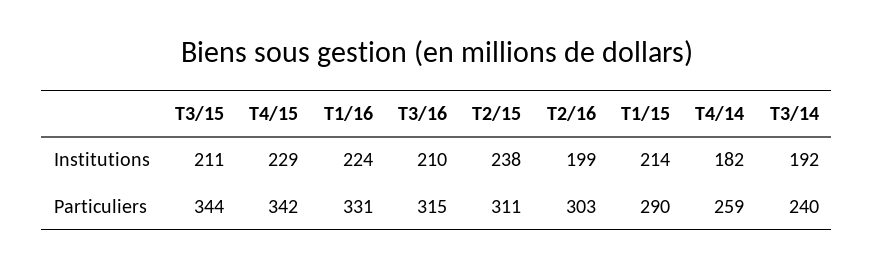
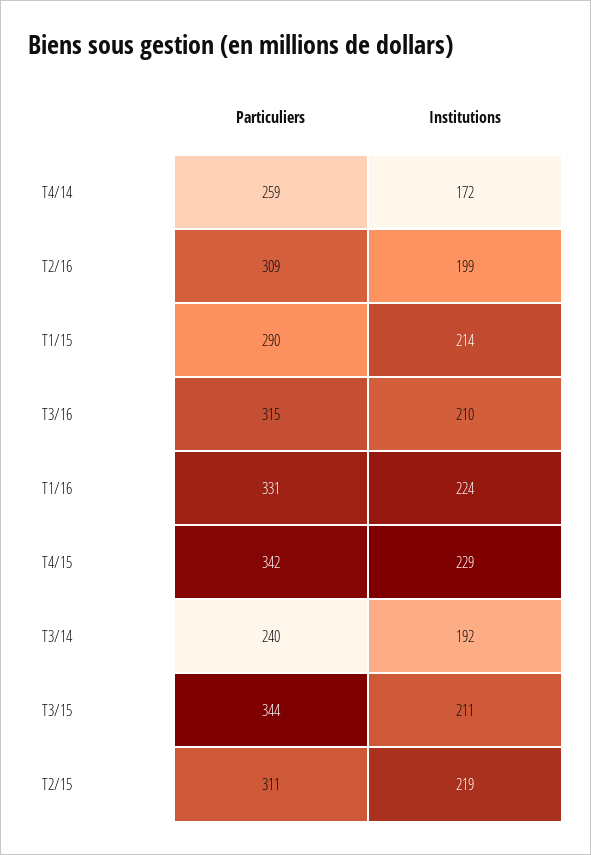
T2/15, Institutions: 238 -> 219
T4/14, Institutions: 182 -> 172
T2/16, Particuliers: 303 -> 309

